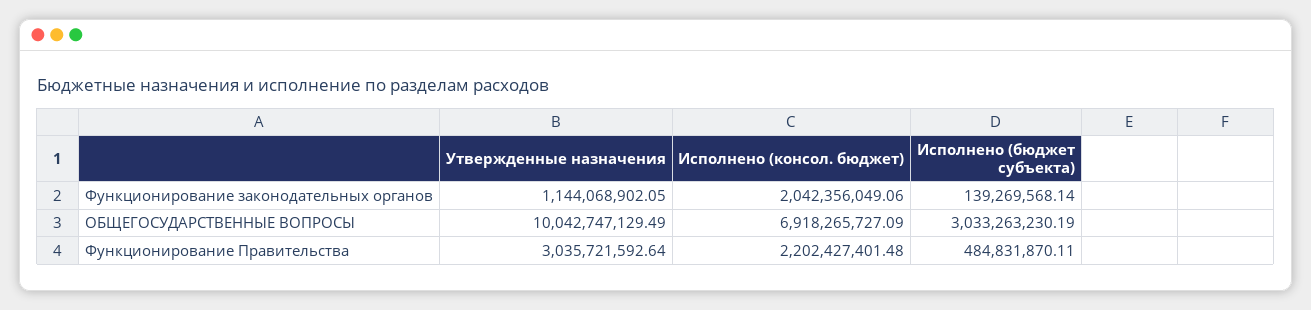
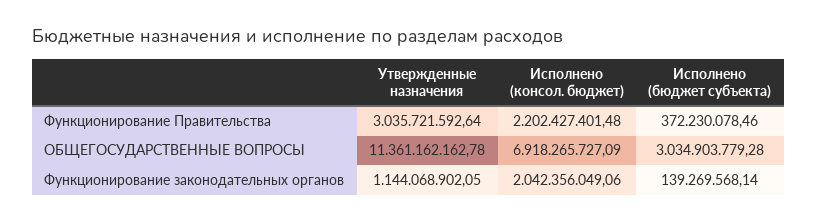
Утвержденные назначения, ОБЩЕГОСУДАРСТВЕННЫЕ ВОПРОСЫ: 10042747129.49 -> 11361162162.78
Исполнено (бюджет субъекта), ОБЩЕГОСУДАРСТВЕННЫЕ ВОПРОСЫ: 3033263230.19 -> 3034903779.28
Исполнено (бюджет субъекта), Функционирование Правительства: 484831870.11 -> 372230078.46

